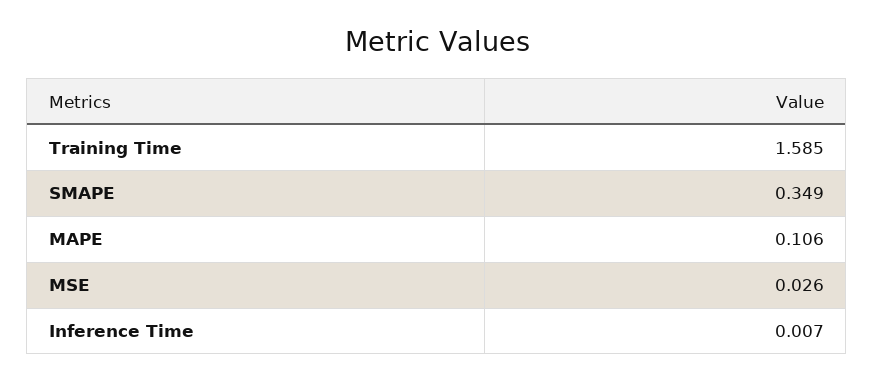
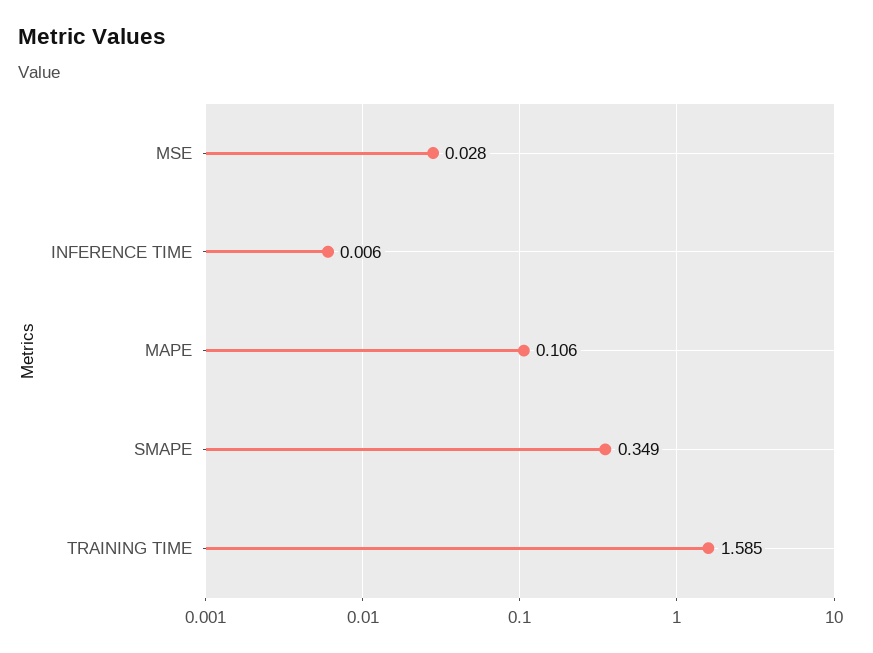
MSE: 0.026 -> 0.028
Inference Time: 0.007 -> 0.006

